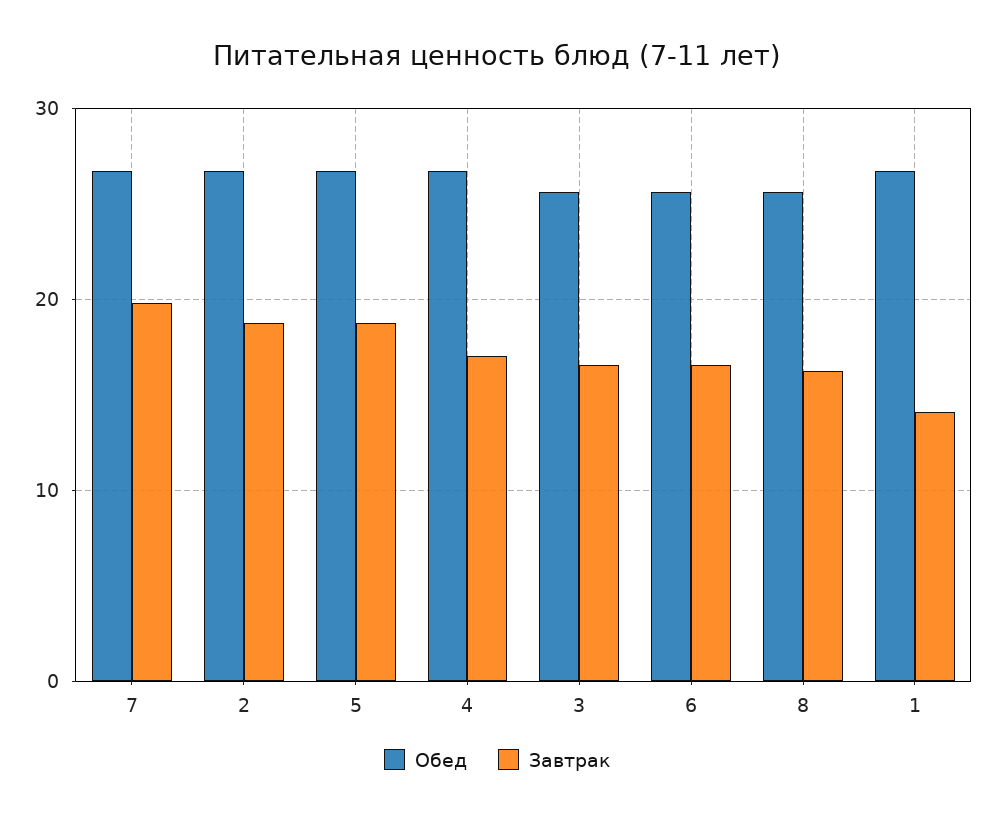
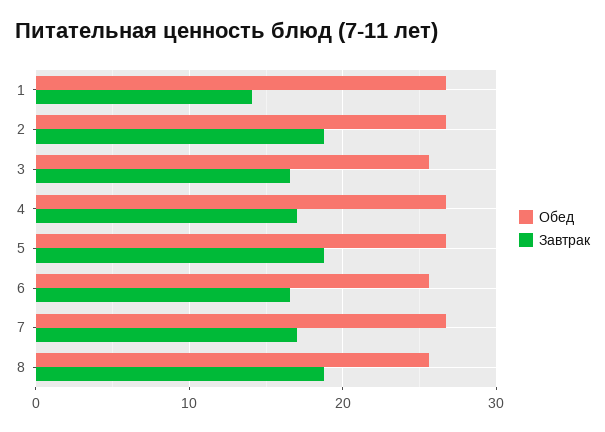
Завтрак, 7: 20 -> 17
Завтрак, 8: 16 -> 19

